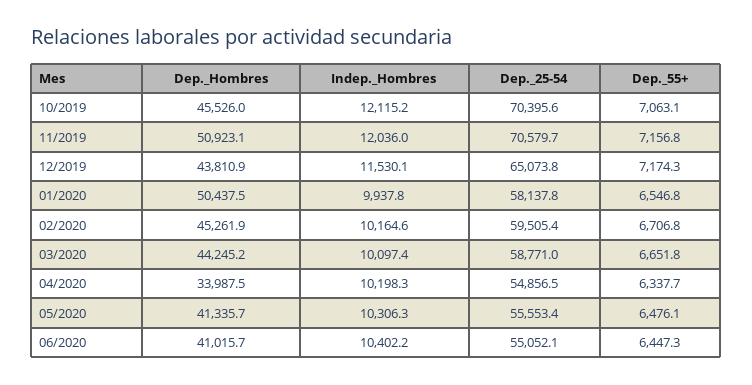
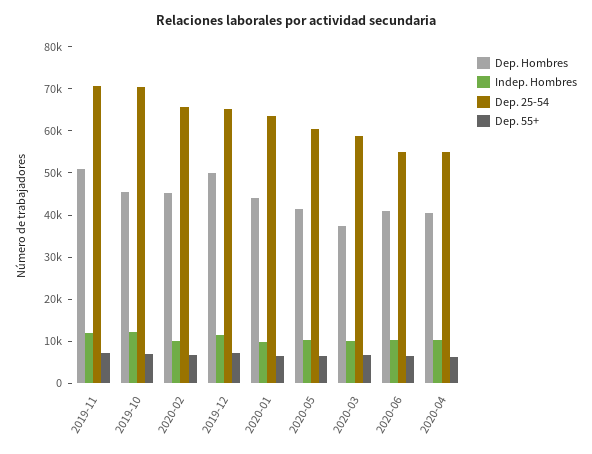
Dep._Hombres, 12/2019: 43810.9 -> 50000
Dep._Hombres, 01/2020: 50437.5 -> 44000
Dep._25-54, 01/2020: 58137.8 -> 64000
Dep._25-54, 02/2020: 59505.4 -> 66000
Dep._Hombres, 03/2020: 44245.2 -> 38000
Dep._Hombres, 04/2020: 33987.5 -> 40000
Dep._25-54, 05/2020: 55553.4 -> 60000

